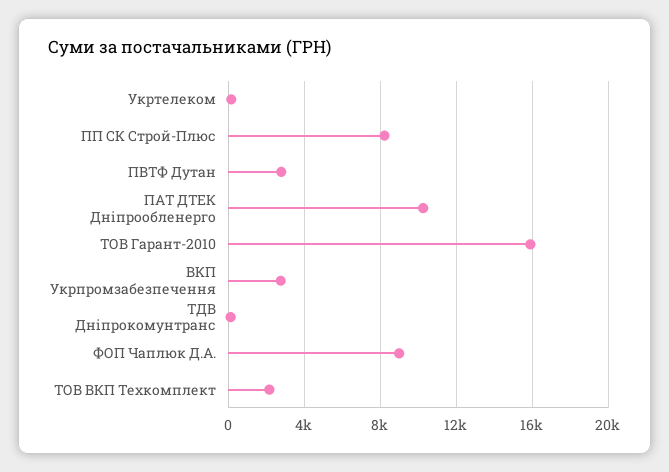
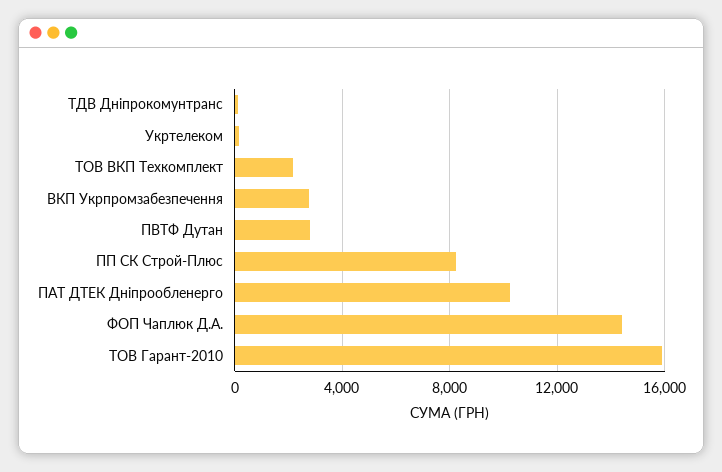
ФОП Чаплюк Д.А.: 9000 -> 14500

